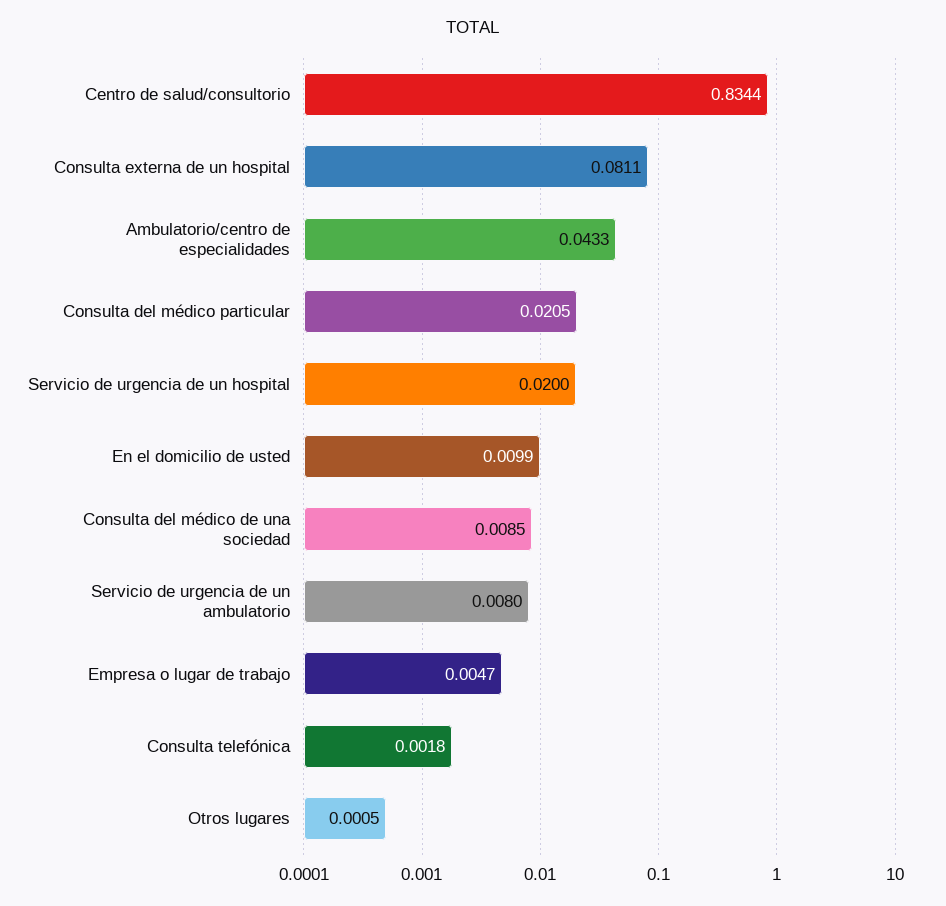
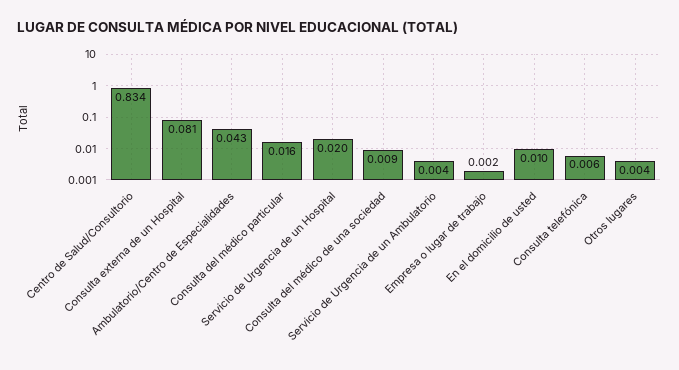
Consulta del médico particular: 0.0205 -> 0.016
Servicio de urgencia de un ambulatorio: 0.008 -> 0.004
Empresa o lugar de trabajo: 0.0047 -> 0.002
Consulta telefónica: 0.0018 -> 0.006
Otros lugares: 0.0005 -> 0.004

